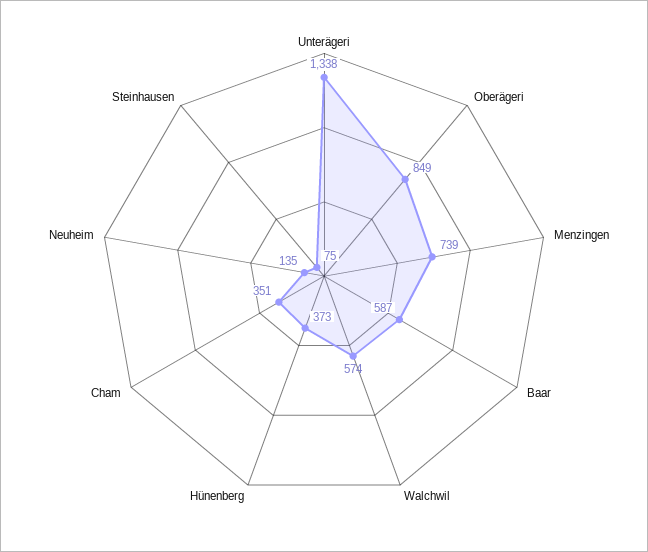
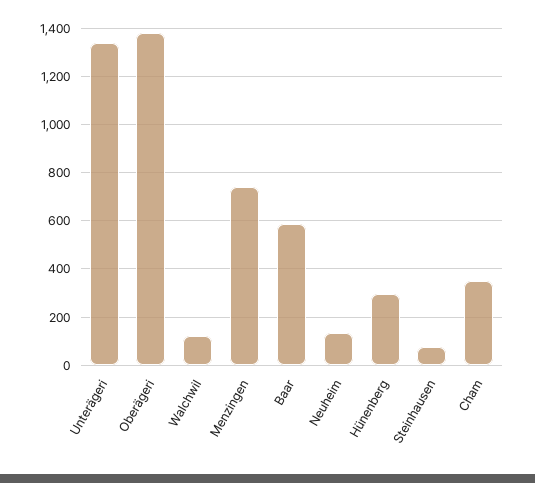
Oberägeri: 849 -> 1375
Walchwil: 574 -> 125
Hünenberg: 373 -> 300

